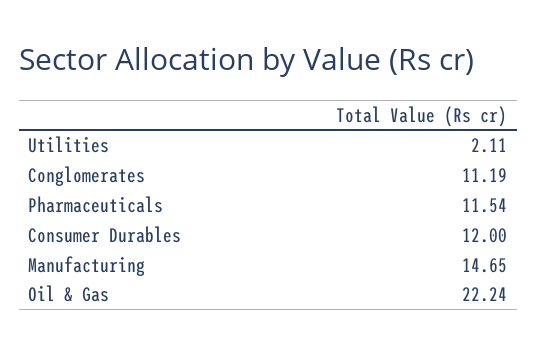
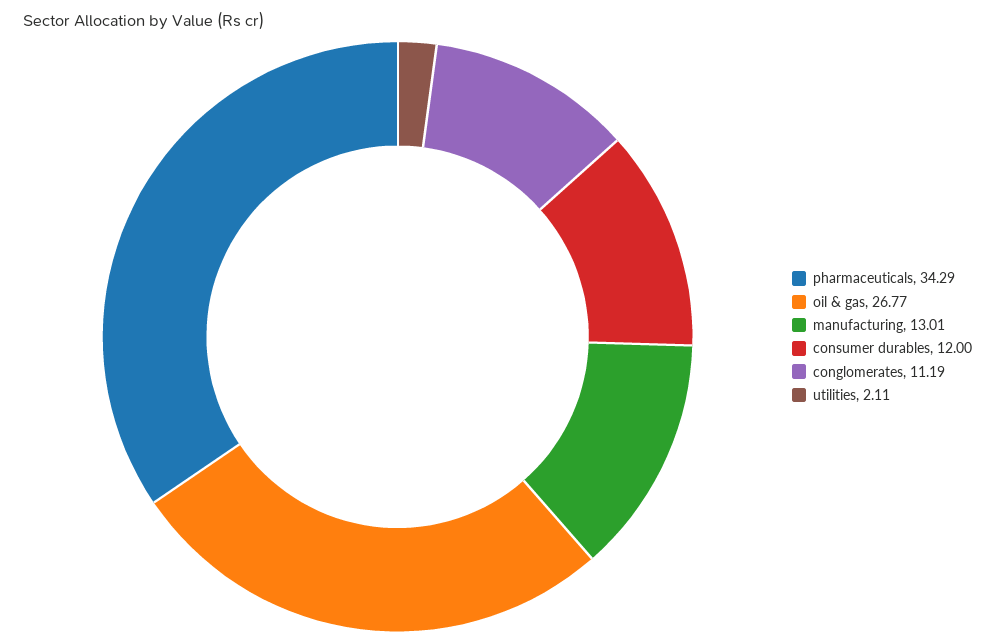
Pharmaceuticals: 11.54 -> 34.29
Manufacturing: 14.65 -> 13.01
Oil & Gas: 22.24 -> 26.77

